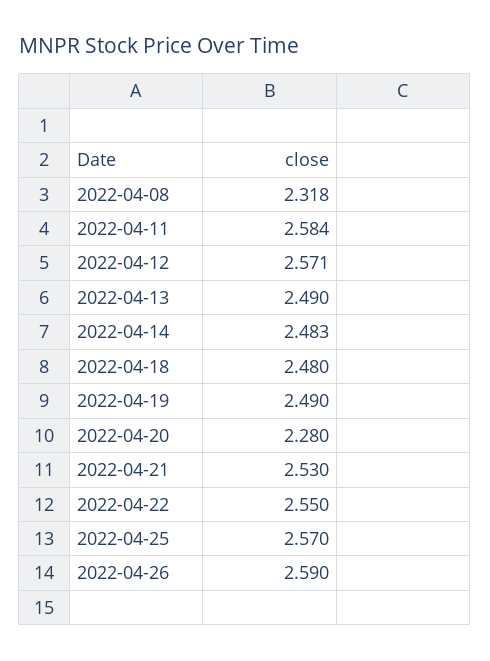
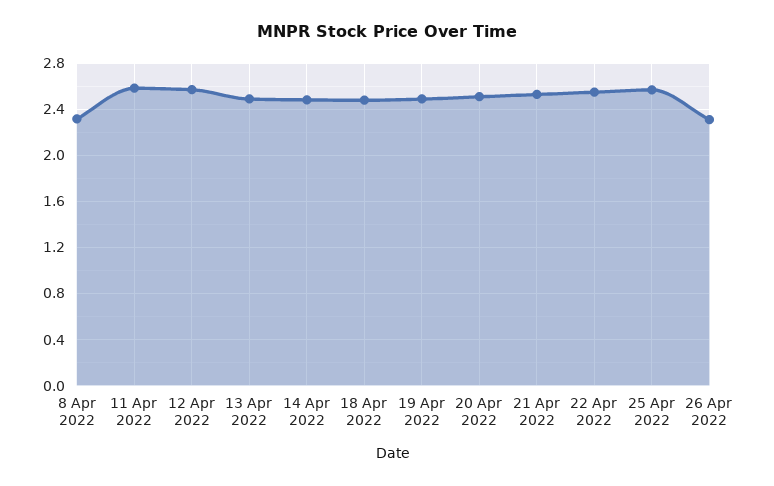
2022-04-20: 2.28 -> 2.5
2022-04-26: 2.59 -> 2.3

